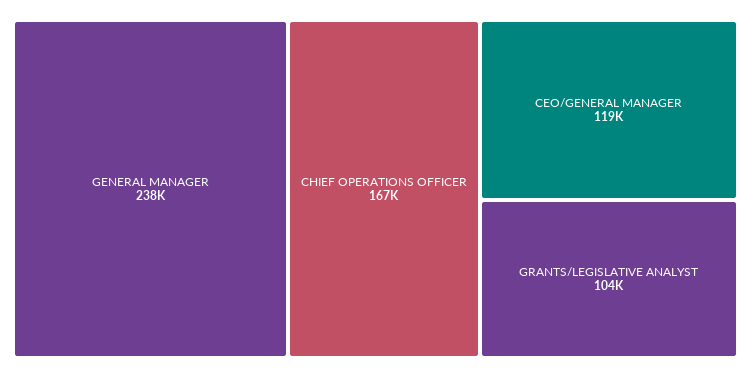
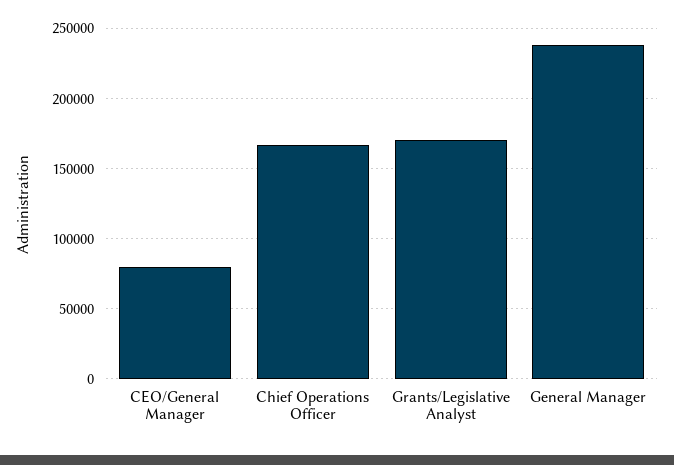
CEO/GENERAL MANAGER: 119000 -> 80000
GRANTS/LEGISLATIVE ANALYST: 104000 -> 170000

